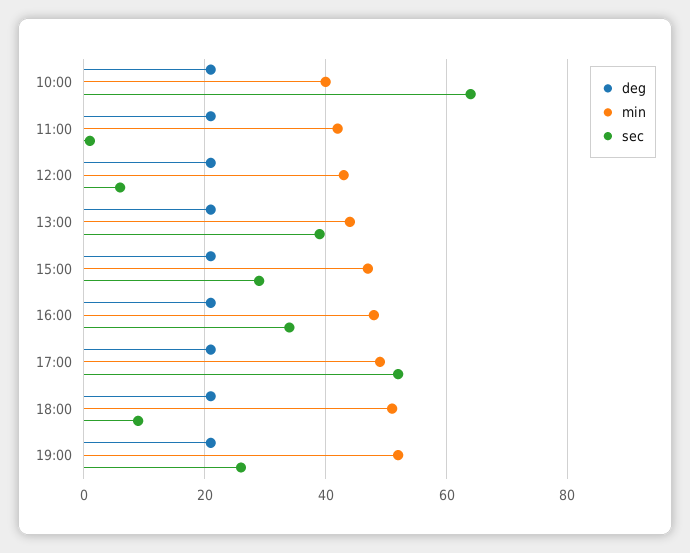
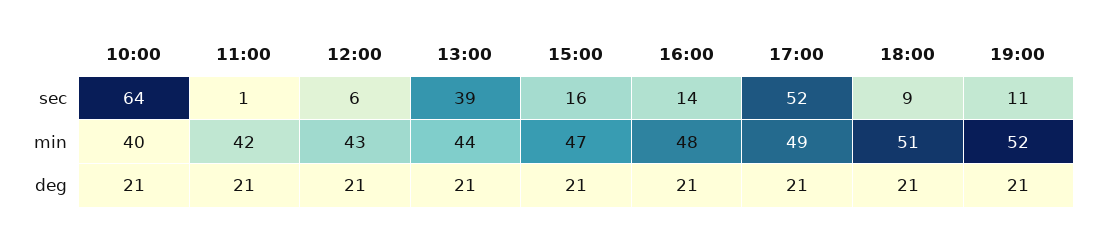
sec, 15:00: 30 -> 16
sec, 16:00: 35 -> 14
sec, 19:00: 25 -> 11

